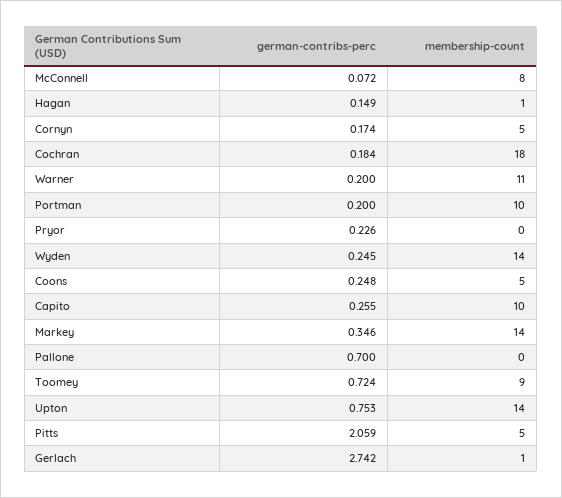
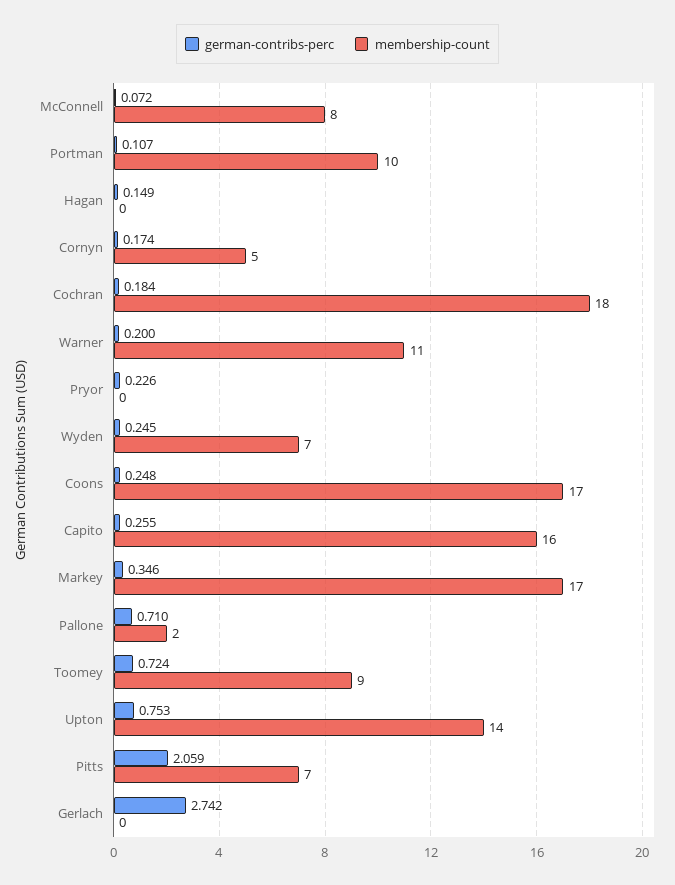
membership-count, Hagan: 1 -> 0
german-contribs-perc, Portman: 0.2 -> 0.107
membership-count, Wyden: 14 -> 7
membership-count, Coons: 5 -> 17
membership-count, Capito: 10 -> 16
membership-count, Markey: 14 -> 17
german-contribs-perc, Pallone: 0.7 -> 0.71
membership-count, Pallone: 0 -> 2
membership-count, Pitts: 5 -> 7
membership-count, Gerlach: 1 -> 0

